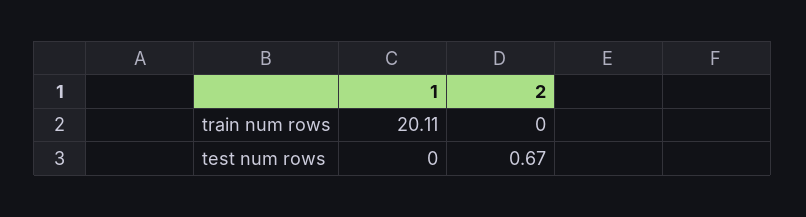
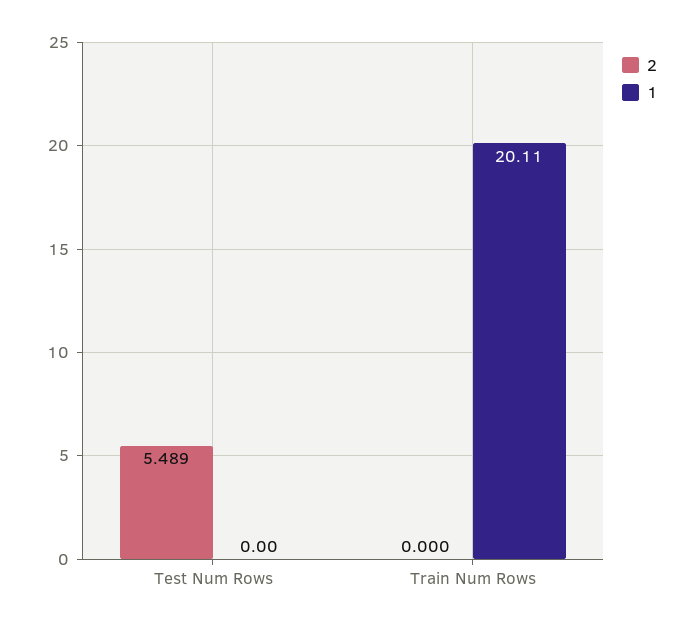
2, test num rows: 0.67 -> 5.489

